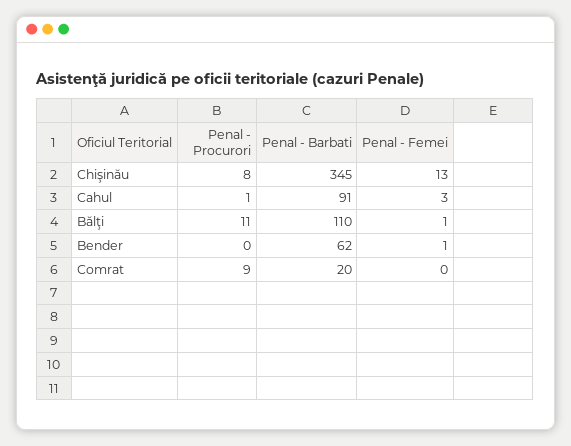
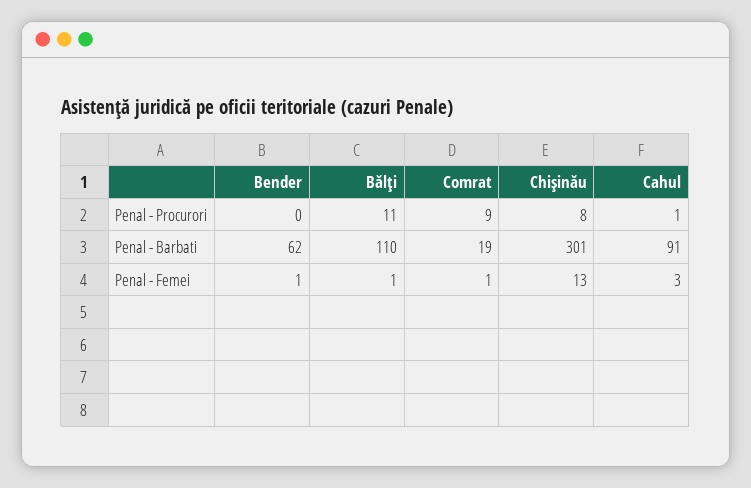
Penal - Barbati, Chişinău: 345 -> 301
Penal - Barbati, Comrat: 20 -> 19
Penal - Femei, Comrat: 0 -> 1

